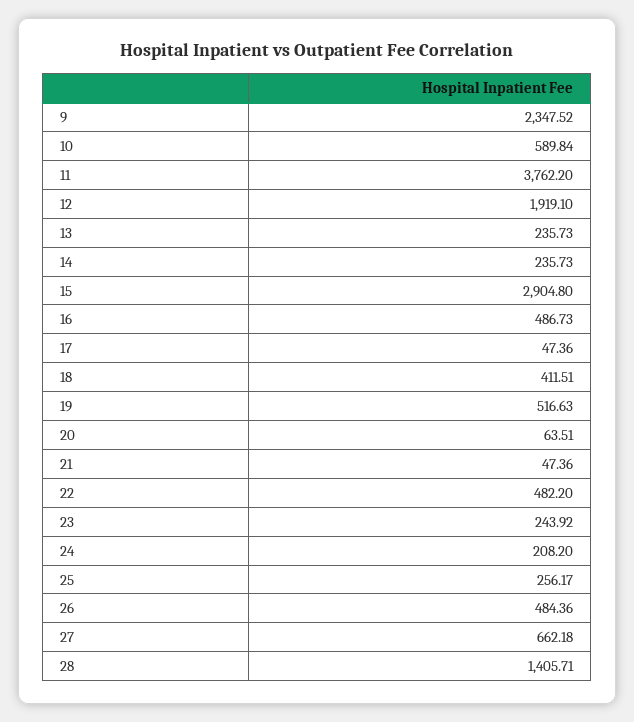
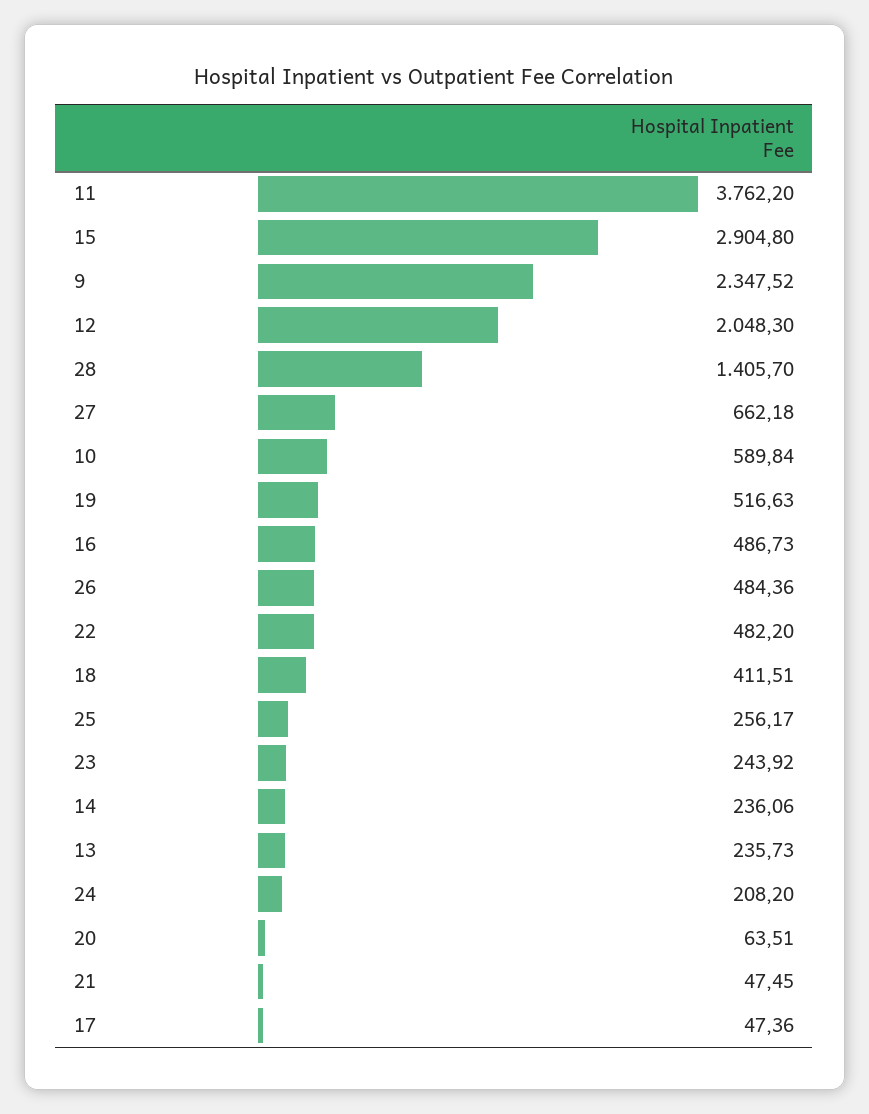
12: 1919.1 -> 2048.3
14: 235.73 -> 236.06
21: 47.36 -> 47.45
28: 1405.71 -> 1405.7

